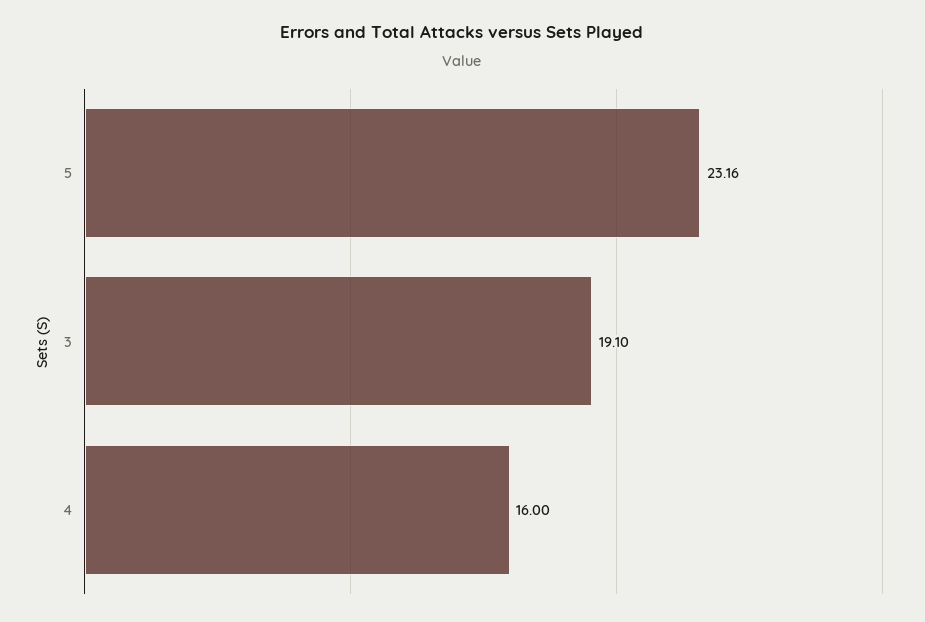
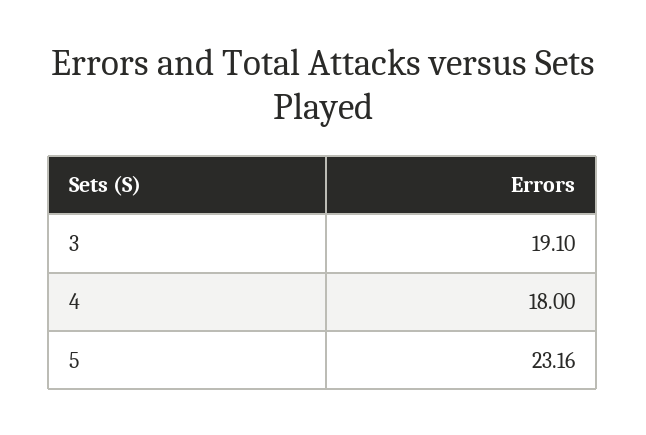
4: 16 -> 18

